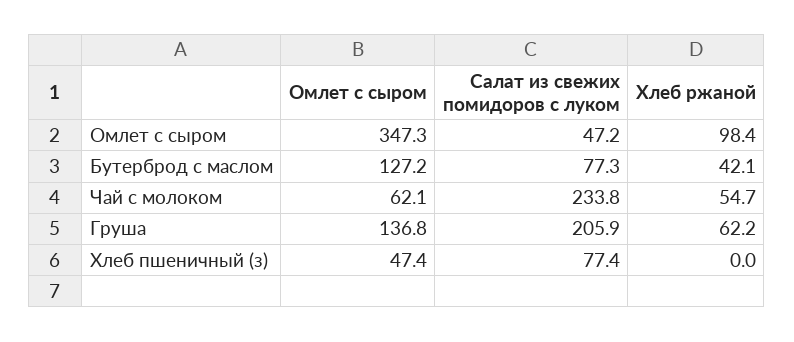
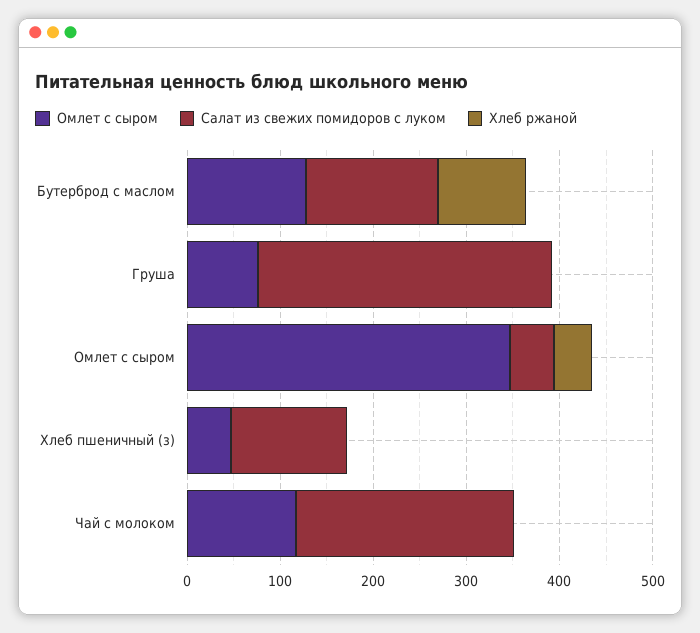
Хлеб ржаной, Омлет с сыром: 98.4 -> 40
Салат из свежих помидоров с луком, Бутерброд с маслом: 77.3 -> 140
Хлеб ржаной, Бутерброд с маслом: 42.1 -> 100
Омлет с сыром, Чай с молоком: 62.1 -> 120
Хлеб ржаной, Чай с молоком: 54.7 -> 0
Омлет с сыром, Груша: 136.8 -> 80
Салат из свежих помидоров с луком, Груша: 205.9 -> 320
Хлеб ржаной, Груша: 62.2 -> 0
Салат из свежих помидоров с луком, Хлеб пшеничный (з): 77.4 -> 120

